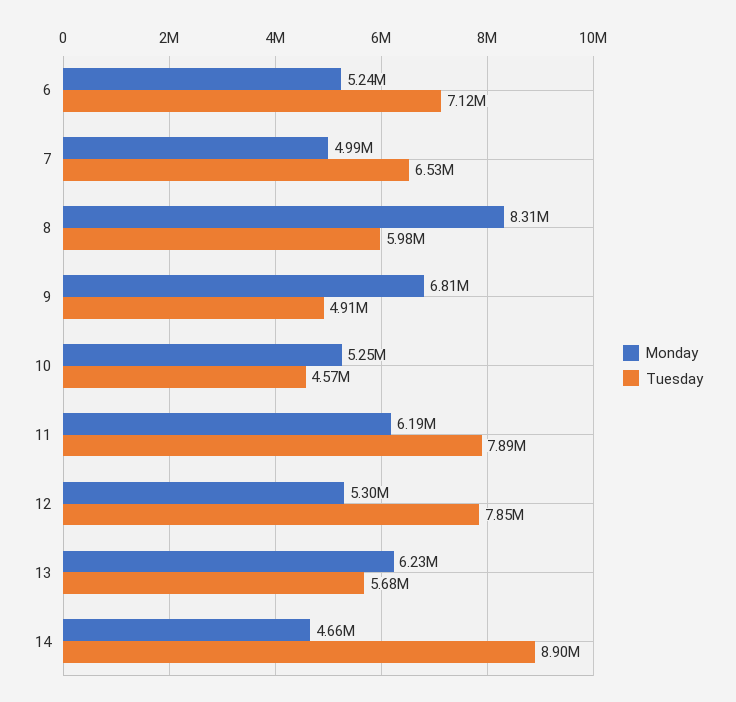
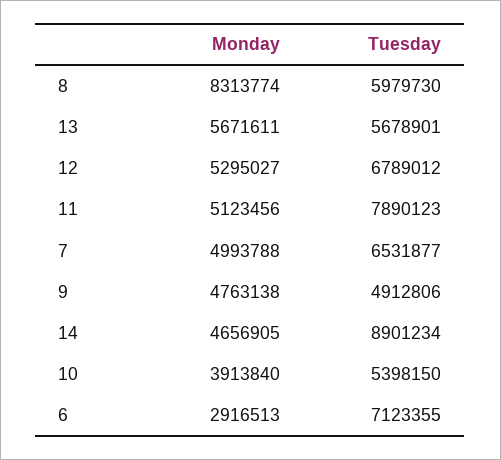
Monday, 6: 5240000 -> 2916513
Monday, 9: 6810000 -> 4763138
Monday, 10: 5250000 -> 3913840
Tuesday, 10: 4570000 -> 5398150
Monday, 11: 6190000 -> 5123456
Tuesday, 12: 7850000 -> 6789012
Monday, 13: 6230000 -> 5671611

